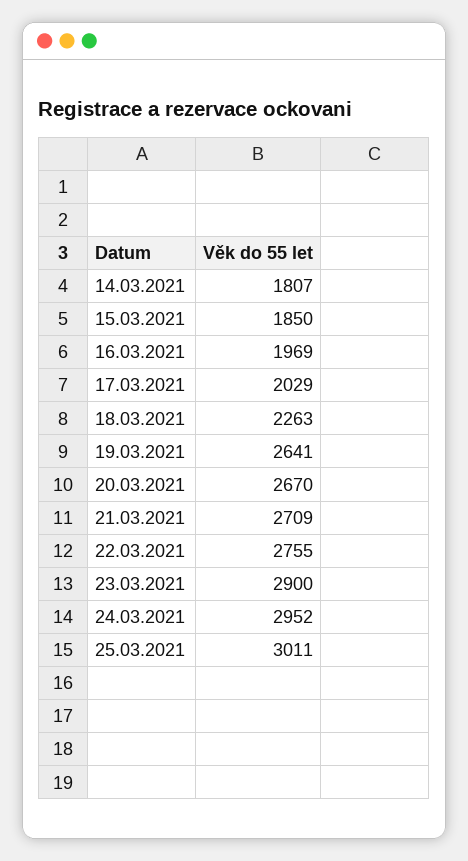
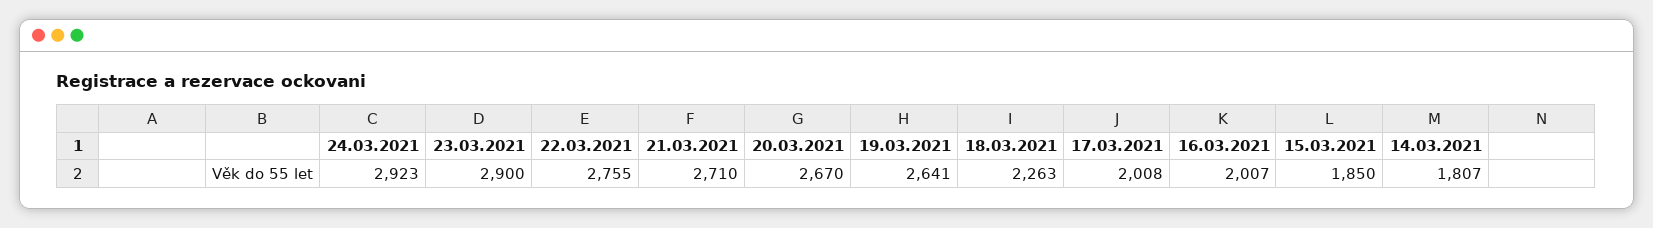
16.03.2021: 1969 -> 2007
17.03.2021: 2029 -> 2008
21.03.2021: 2709 -> 2710
24.03.2021: 2952 -> 2923
25.03.2021: 3011 -> none

